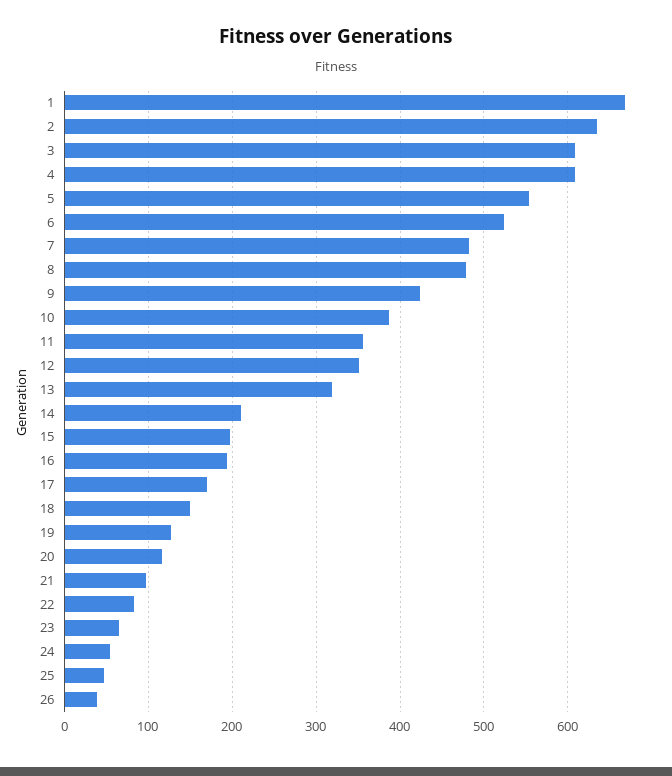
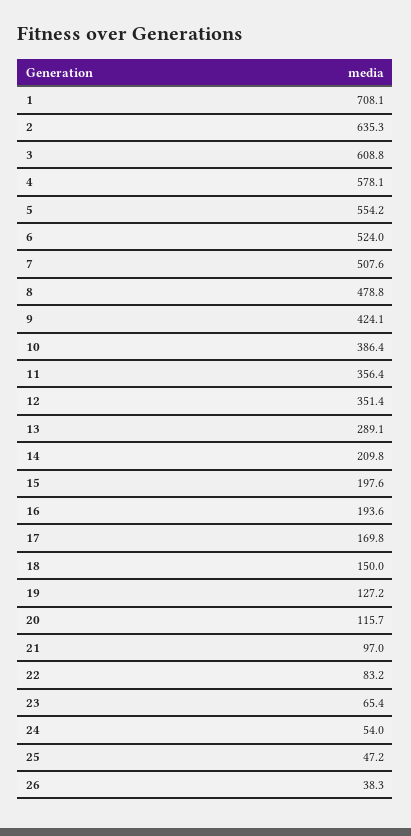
1: 670 -> 708.1
4: 610 -> 578.1
7: 480 -> 507.6
13: 320 -> 289.1

